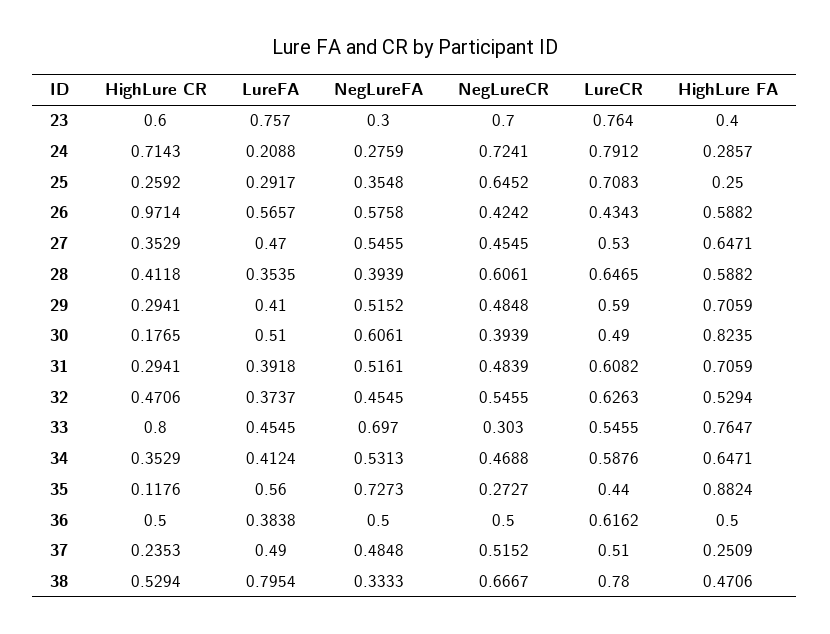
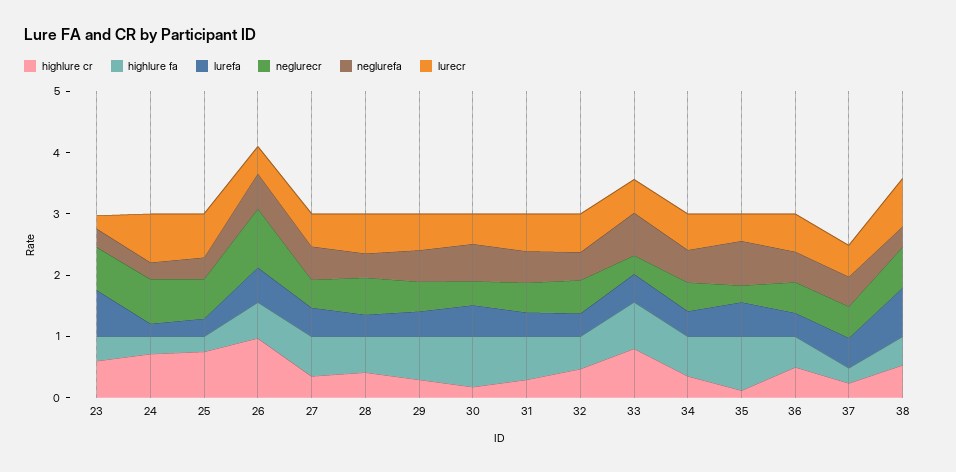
LureCR, 23: 0.764 -> 0.2
HighLure CR, 25: 0.2592 -> 0.8
NegLureCR, 26: 0.4242 -> 1

